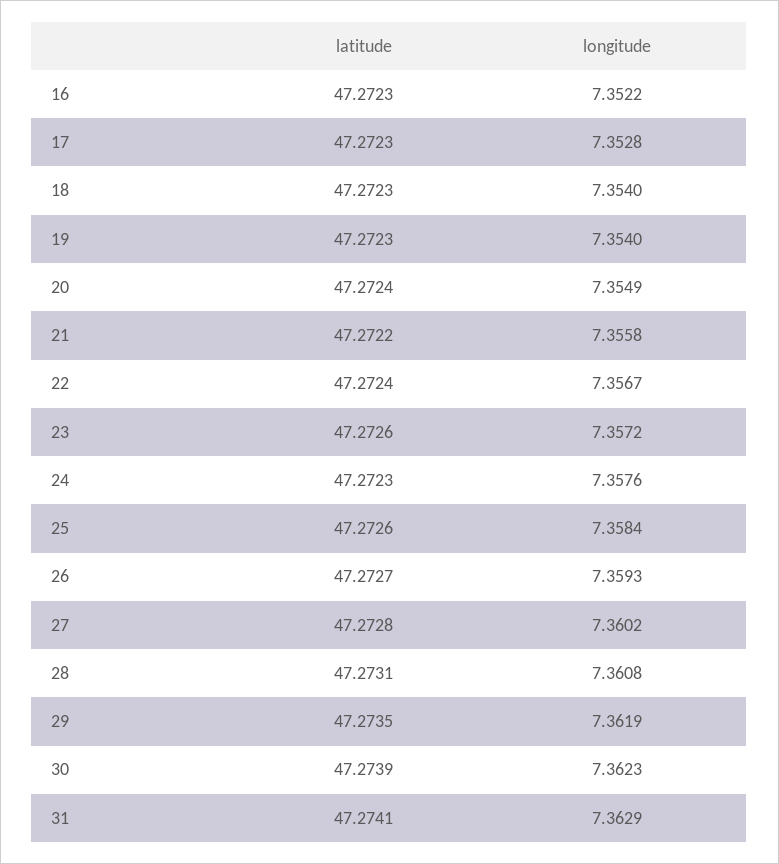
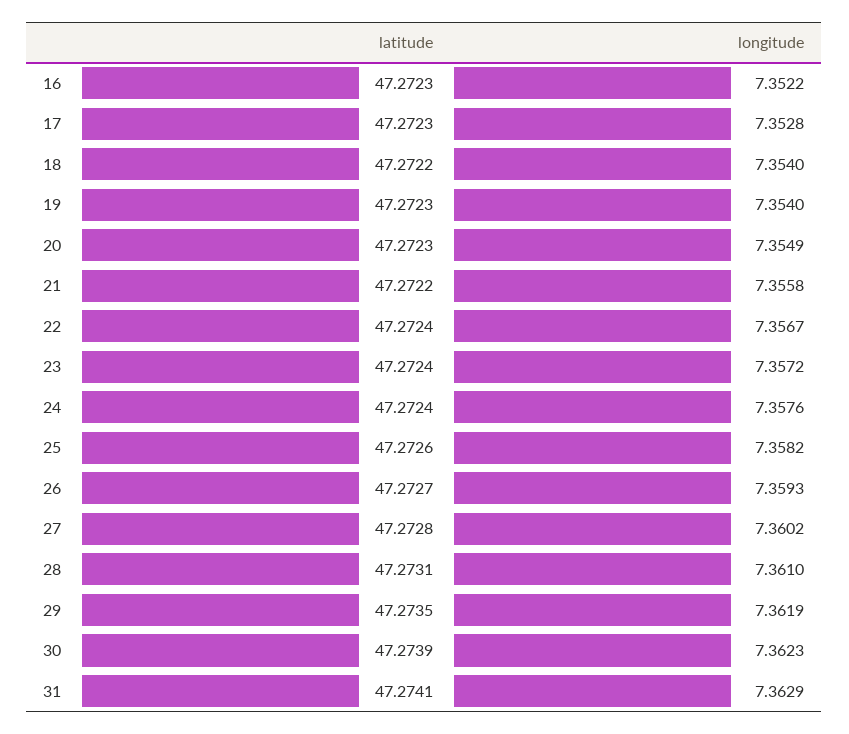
latitude, 18: 47.2723 -> 47.2722
latitude, 20: 47.2724 -> 47.2723
latitude, 23: 47.2726 -> 47.2724
latitude, 24: 47.2723 -> 47.2724
longitude, 25: 7.3584 -> 7.3582
longitude, 28: 7.3608 -> 7.361

